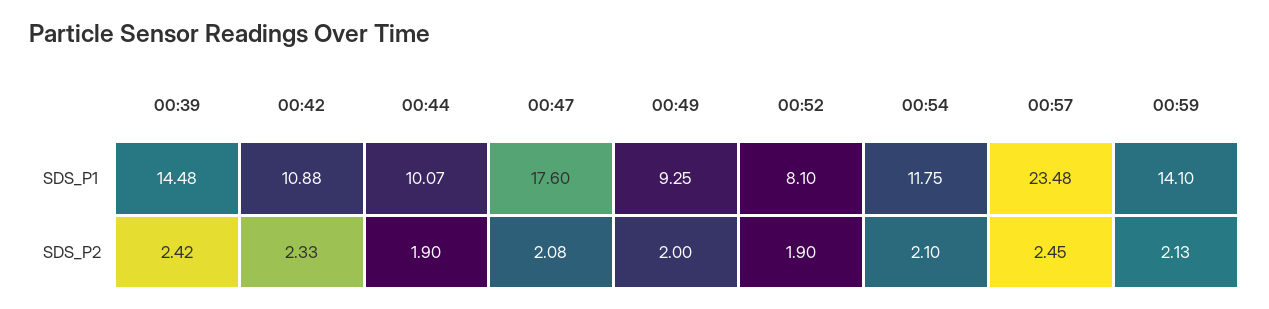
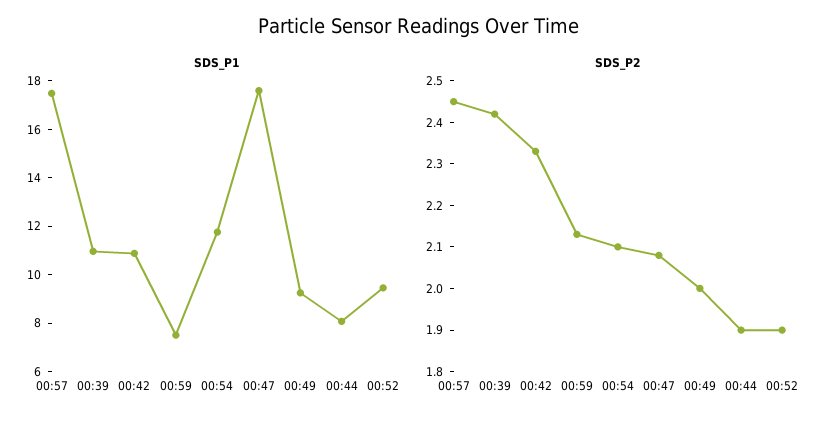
SDS_P1, 00:39: 14.48 -> 11
SDS_P1, 00:44: 10.07 -> 8
SDS_P1, 00:52: 8.1 -> 9.5
SDS_P1, 00:57: 23.48 -> 17.5
SDS_P1, 00:59: 14.1 -> 7.5

